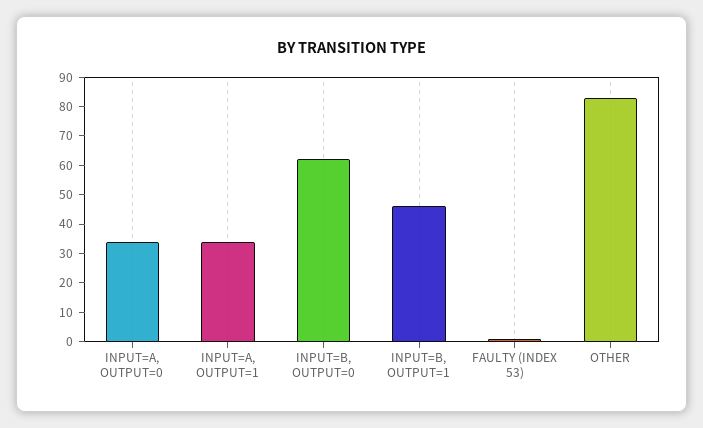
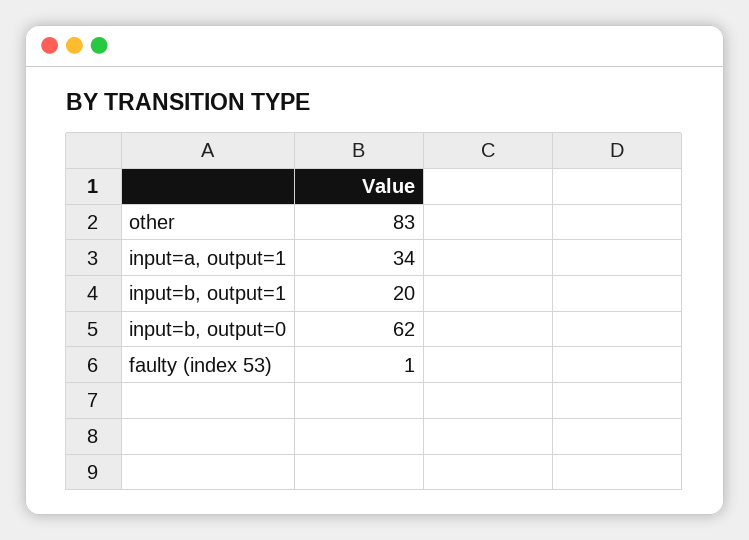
INPUT=A, OUTPUT=0: 35 -> none
INPUT=B, OUTPUT=1: 45 -> 20

